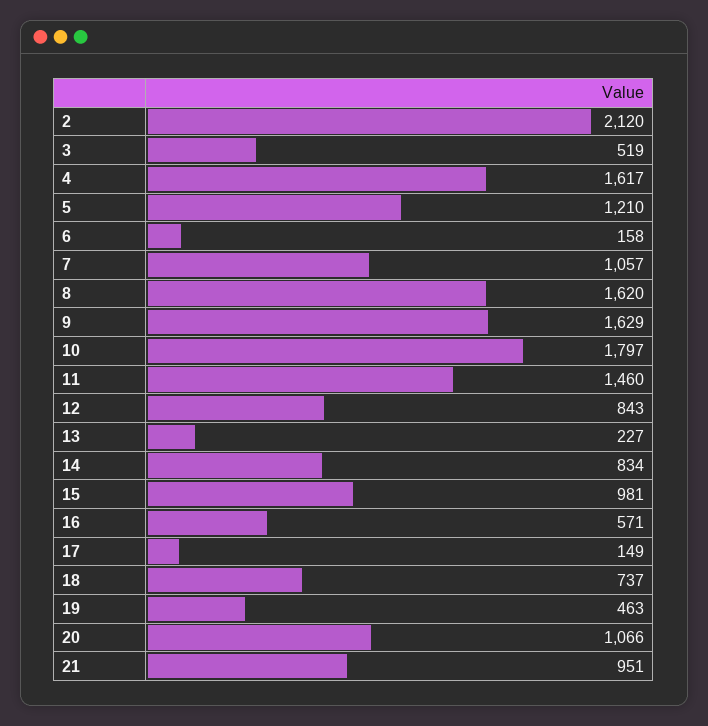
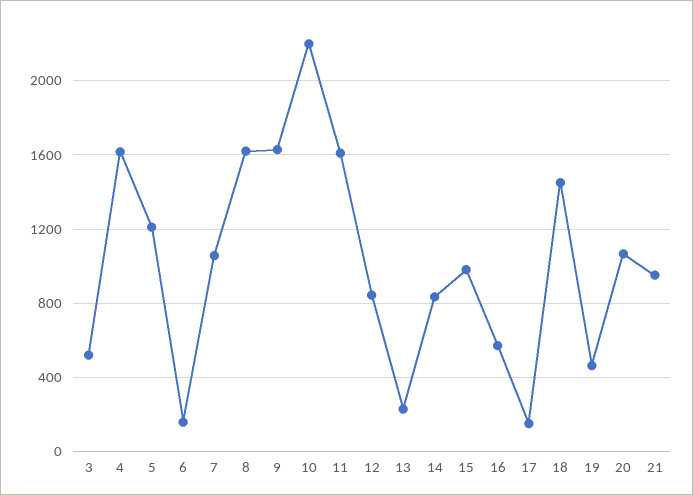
2: 2120 -> none
10: 1797 -> 2200
11: 1460 -> 1600
18: 737 -> 1450

